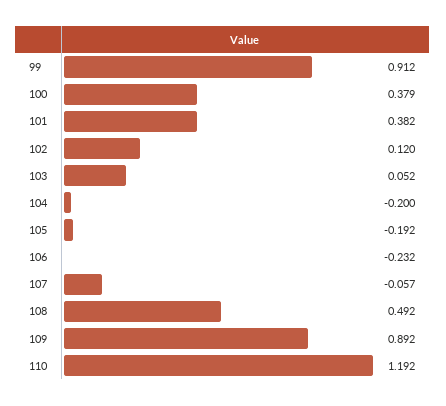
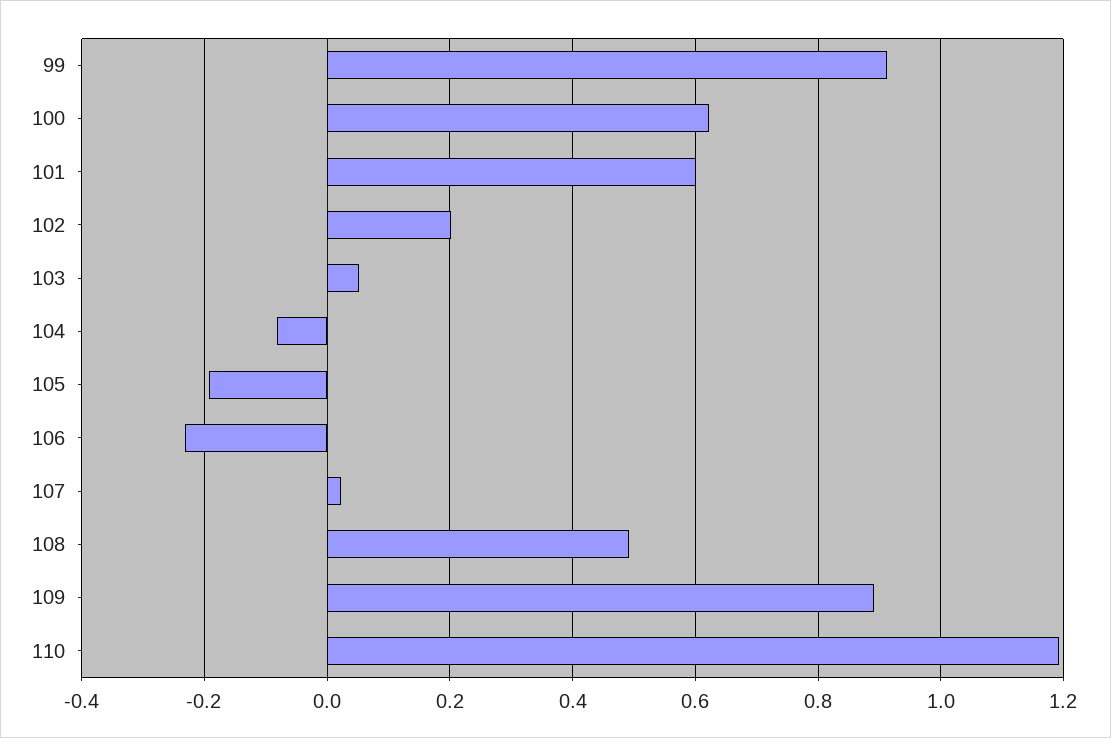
100: 0.379 -> 0.62
101: 0.382 -> 0.6
102: 0.12 -> 0.2
104: -0.2 -> -0.08
107: -0.057 -> 0.02

